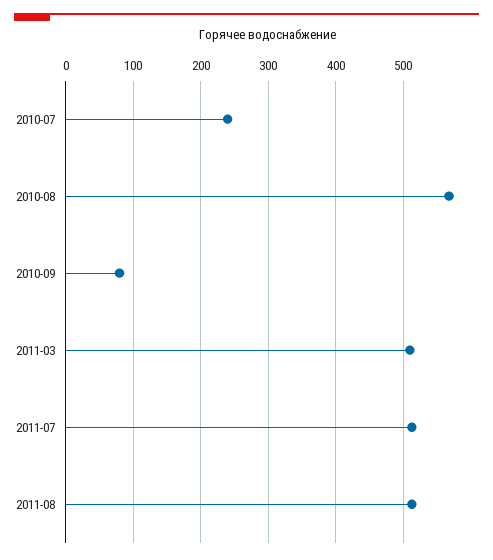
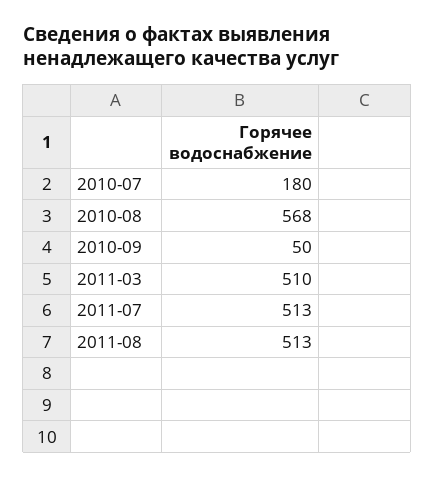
2010-07: 240 -> 180
2010-09: 80 -> 50

